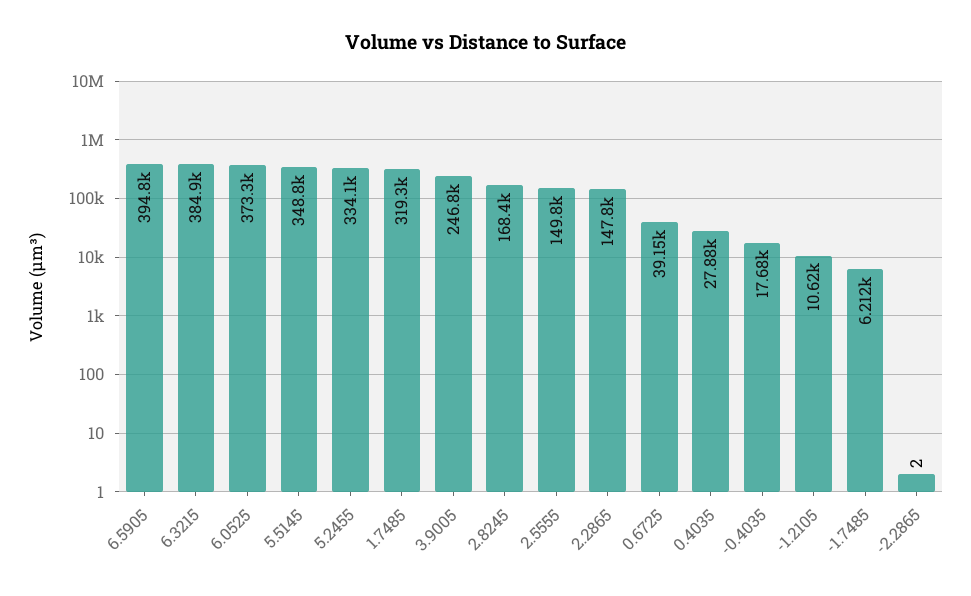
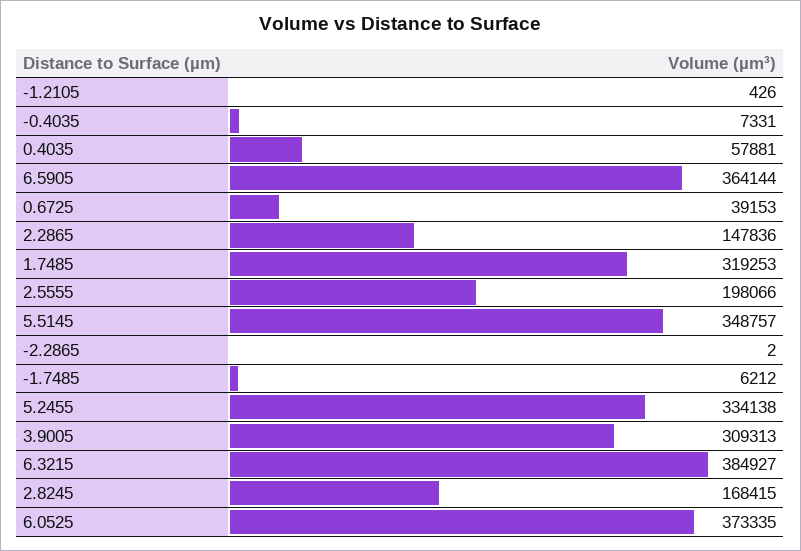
6.5905: 394800 -> 364144
3.9005: 246800 -> 309313
2.5555: 149800 -> 198066
0.4035: 27880 -> 57881
-0.4035: 17680 -> 7331
-1.2105: 10620 -> 426

